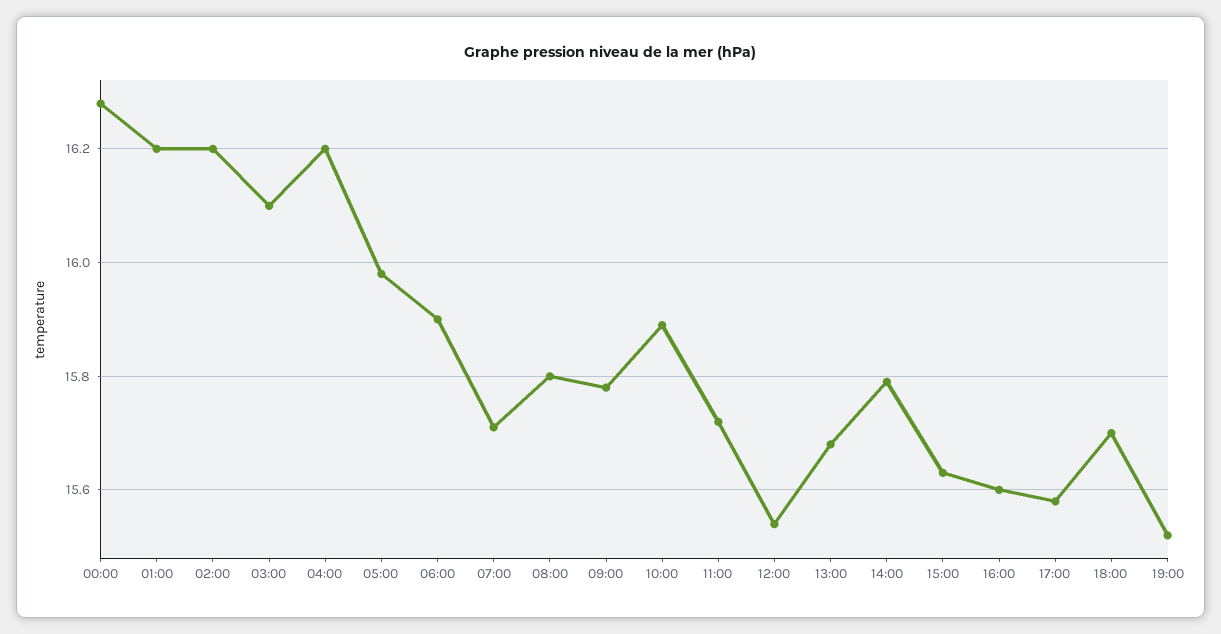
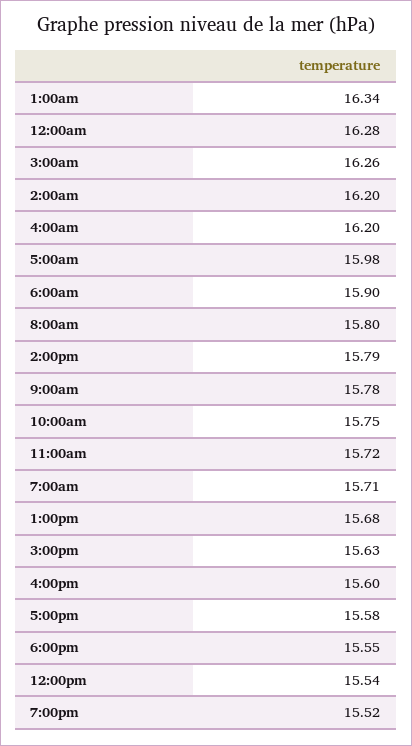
01:00: 16.2 -> 16.34
03:00: 16.1 -> 16.26
10:00: 15.9 -> 15.75
18:00: 15.7 -> 15.55

